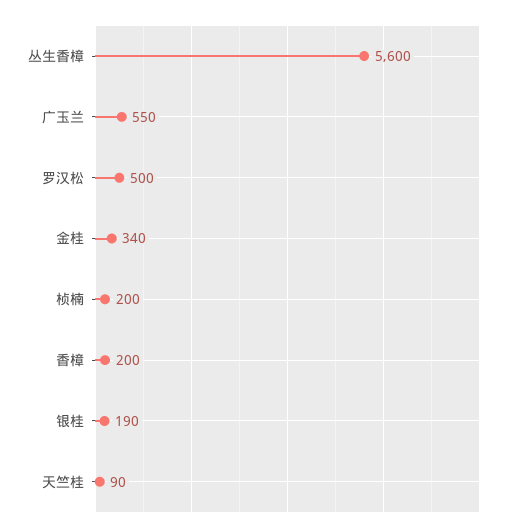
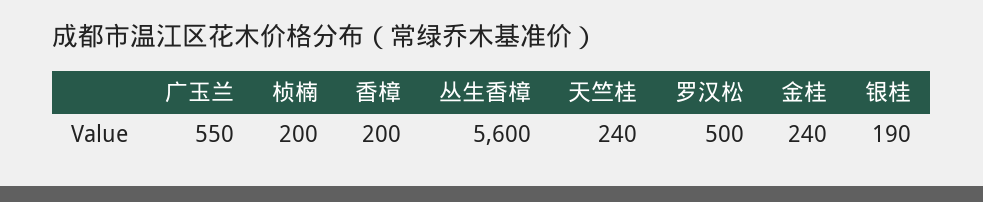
金桂: 340 -> 240
天竺桂: 90 -> 240

